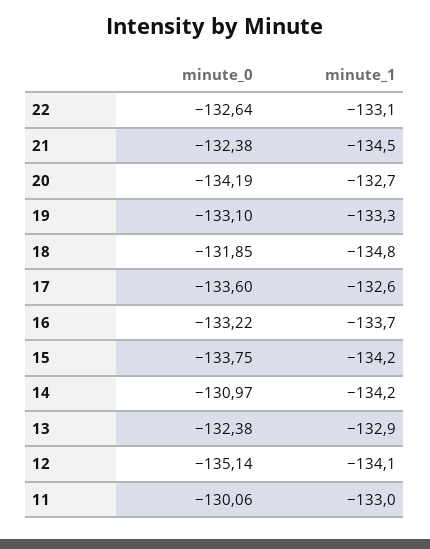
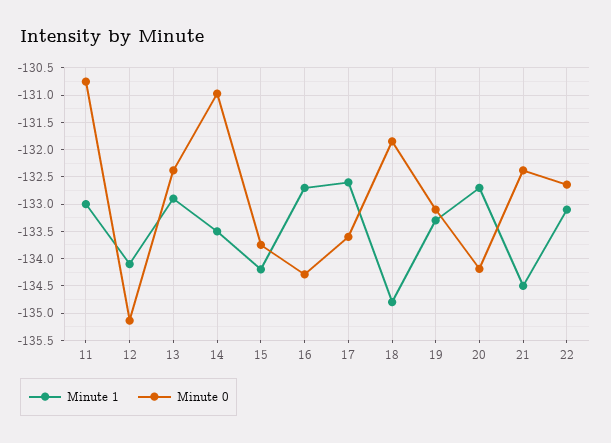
minute_0, 16: -133.22 -> -134.25
minute_1, 16: -133.7 -> -132.75
minute_1, 14: -134.2 -> -133.5
minute_0, 11: -130.06 -> -130.75

